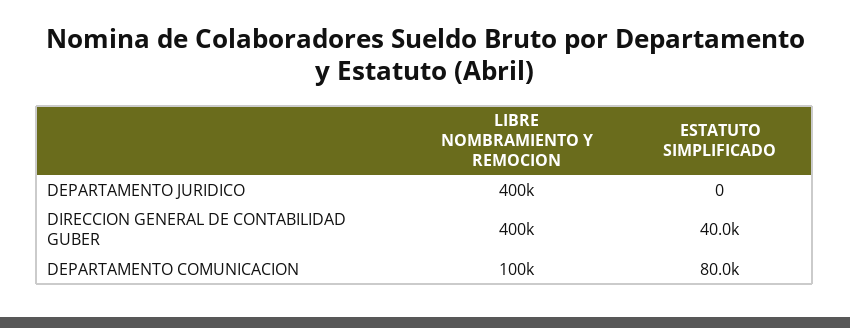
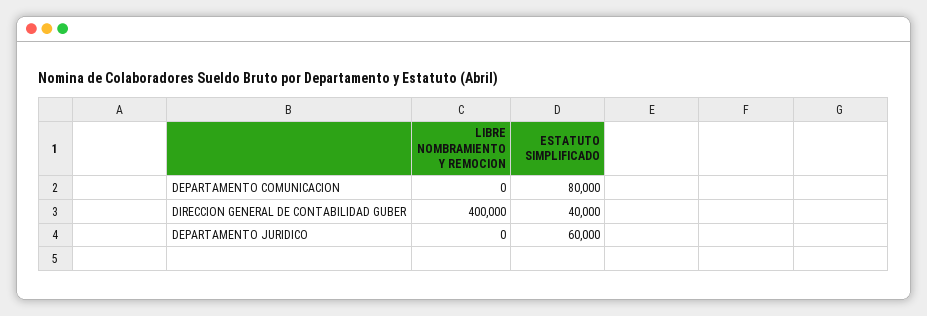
LIBRE NOMBRAMIENTO Y REMOCION, DEPARTAMENTO JURIDICO: 400000 -> 0
ESTATUTO SIMPLIFICADO, DEPARTAMENTO JURIDICO: 0 -> 60000
LIBRE NOMBRAMIENTO Y REMOCION, DEPARTAMENTO COMUNICACION: 100000 -> 0

